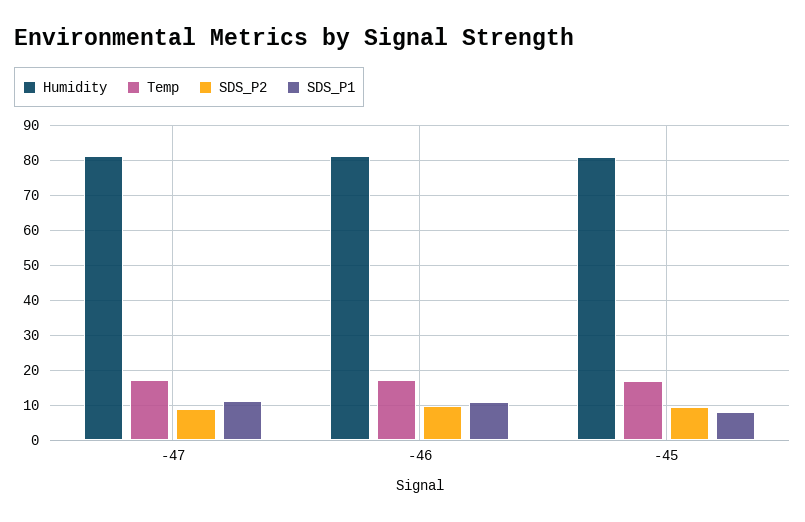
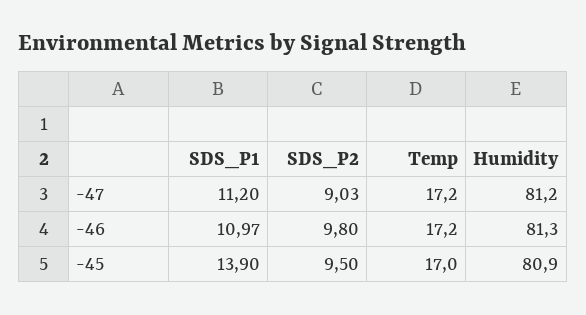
SDS_P1, -45: 8 -> 13.9

